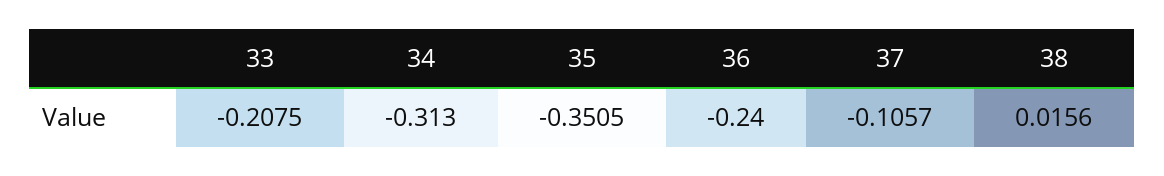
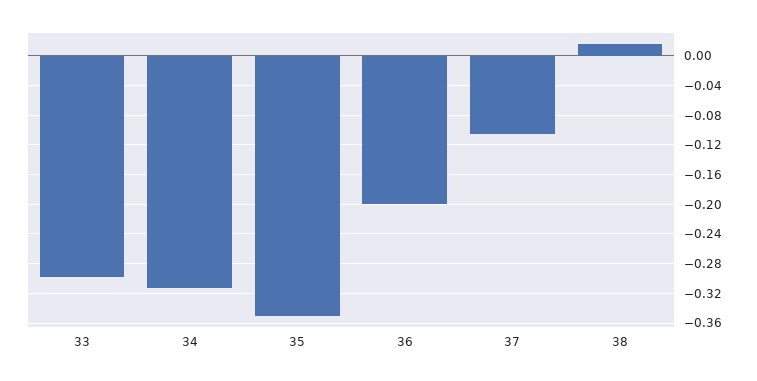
33: -0.2075 -> -0.3
36: -0.24 -> -0.2

